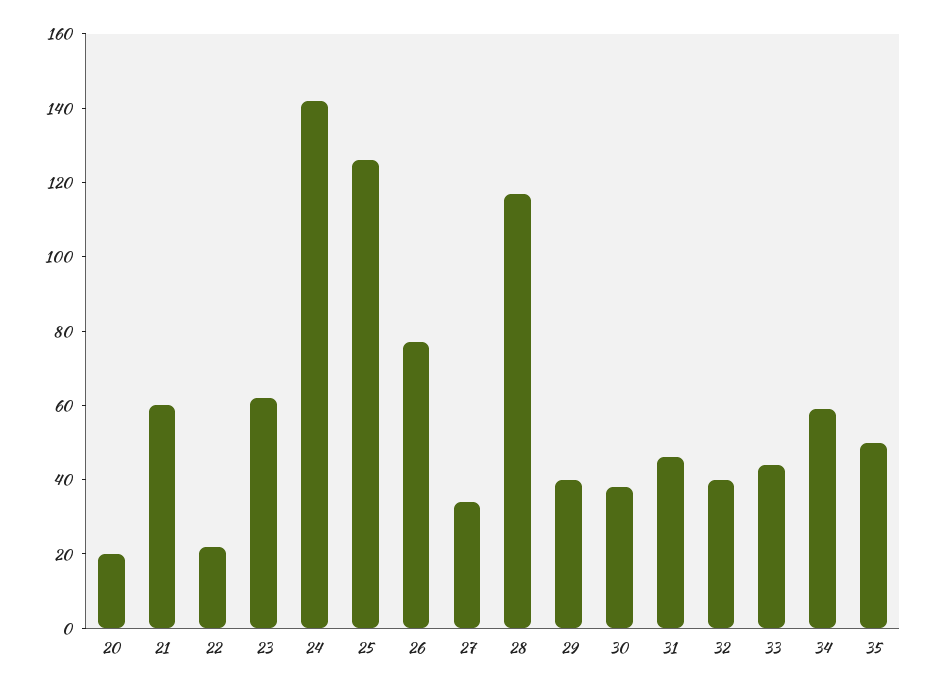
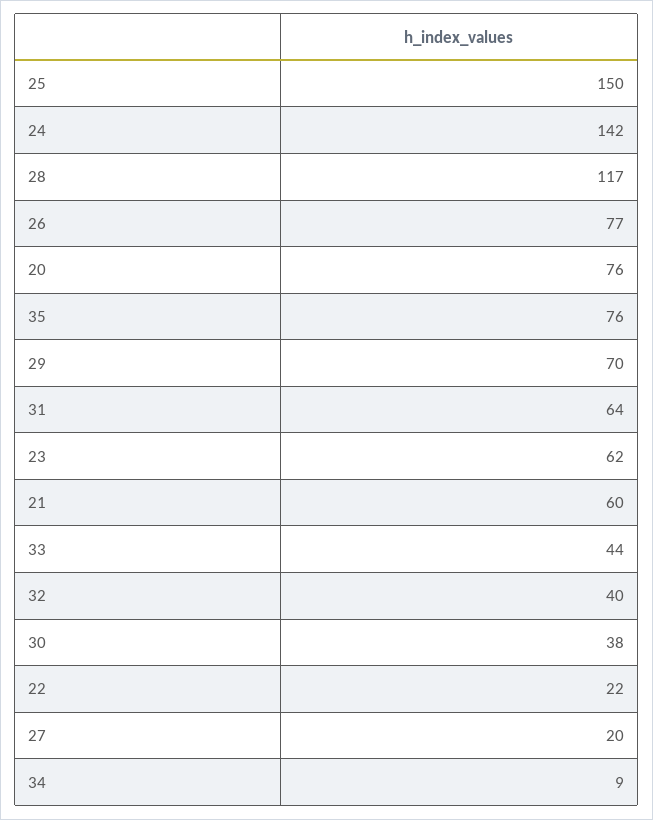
20: 20 -> 76
25: 125 -> 150
27: 35 -> 20
29: 40 -> 70
31: 45 -> 64
34: 60 -> 9
35: 50 -> 76

